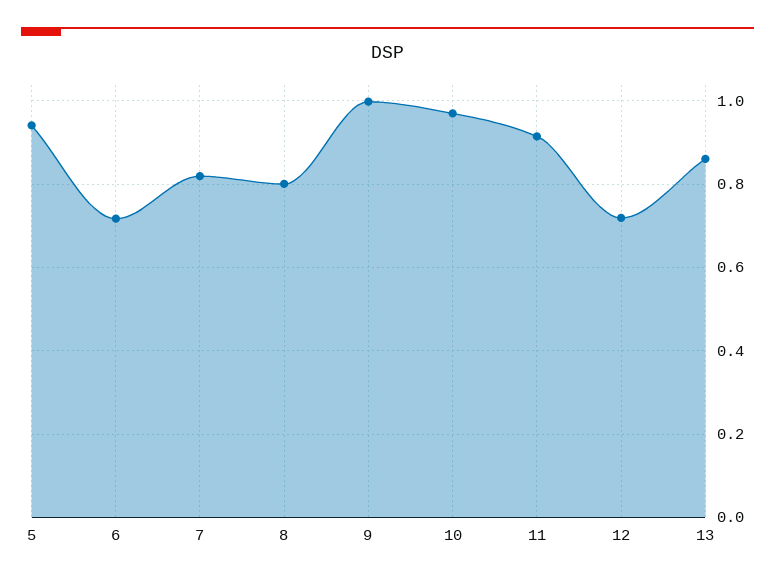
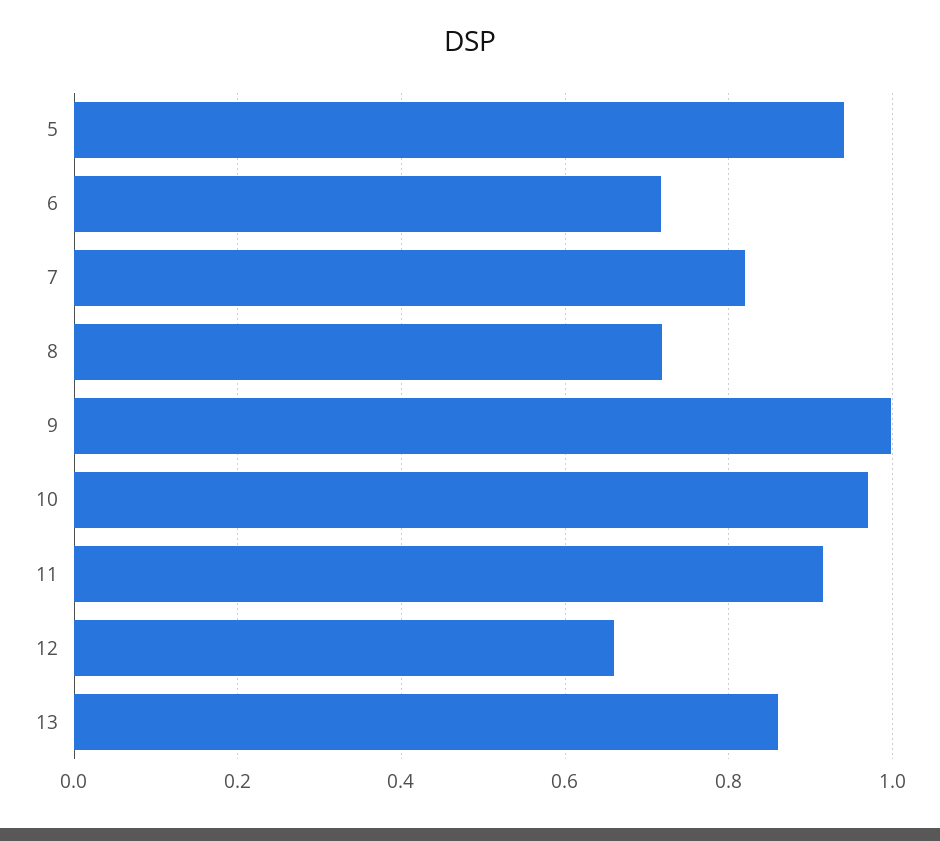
8: 0.8 -> 0.72
12: 0.72 -> 0.66

